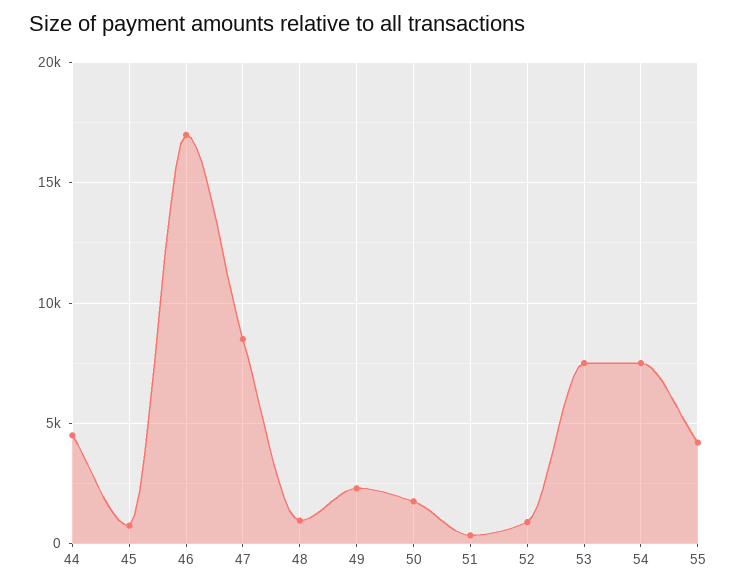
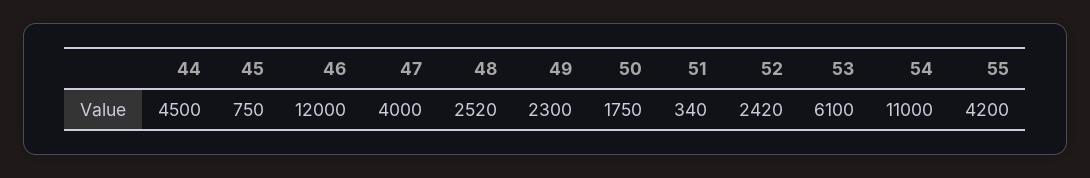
46: 17000 -> 12000
47: 8500 -> 4000
48: 1000 -> 2520
52: 1000 -> 2420
53: 7500 -> 6100
54: 7500 -> 11000

